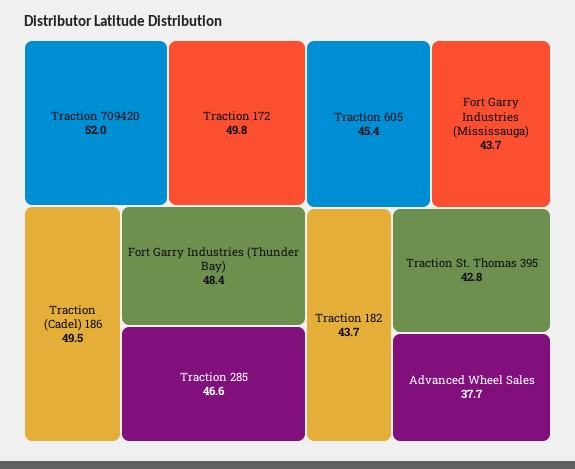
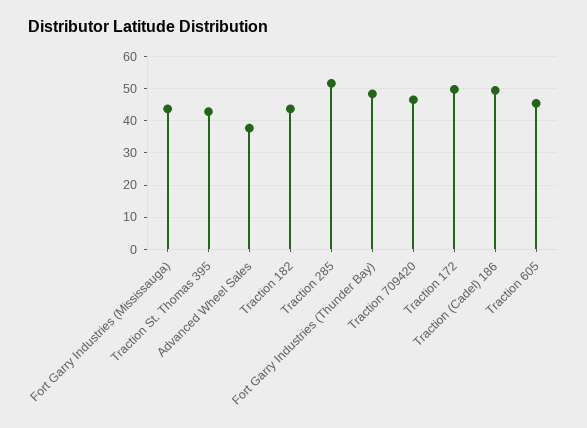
Traction 709420: 52 -> 46
Traction 285: 46.6 -> 52

